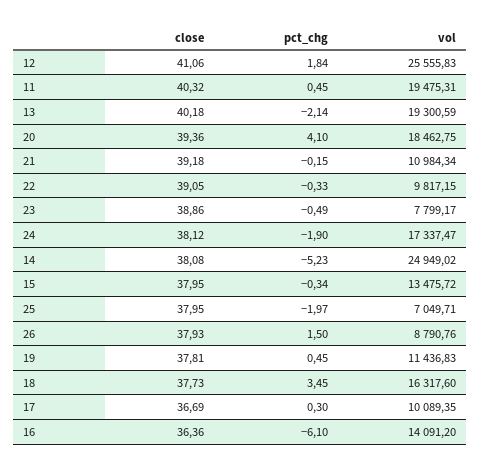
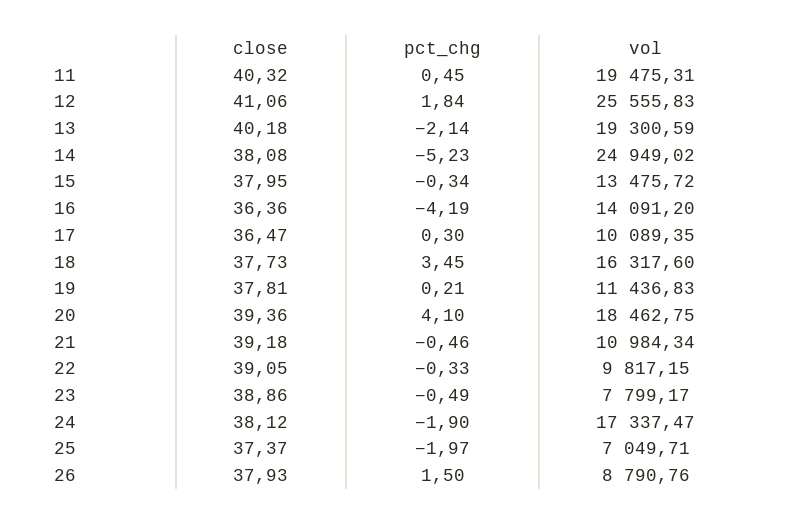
pct_chg, 21: -0.15 -> -0.46
close, 25: 37.95 -> 37.37
pct_chg, 19: 0.45 -> 0.21
close, 17: 36.69 -> 36.47
pct_chg, 16: -6.1 -> -4.19

